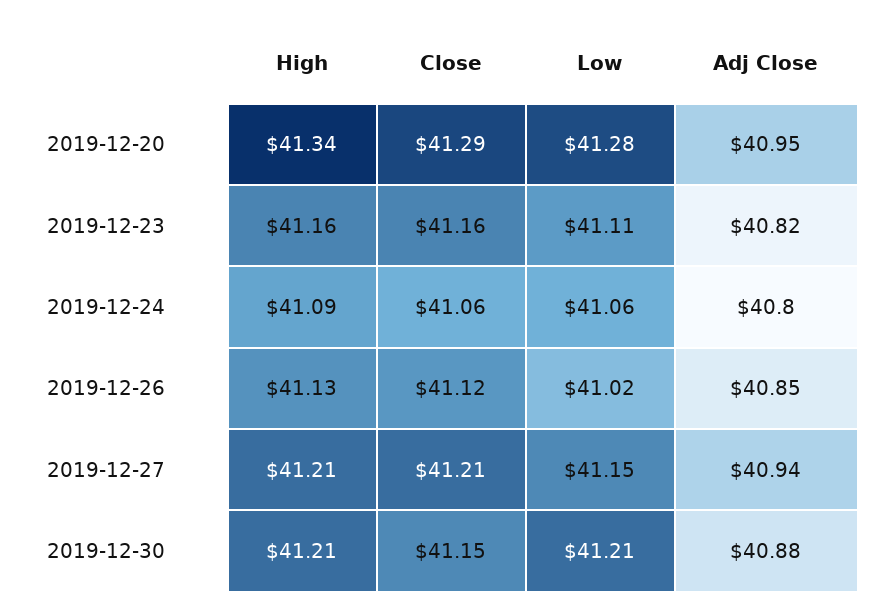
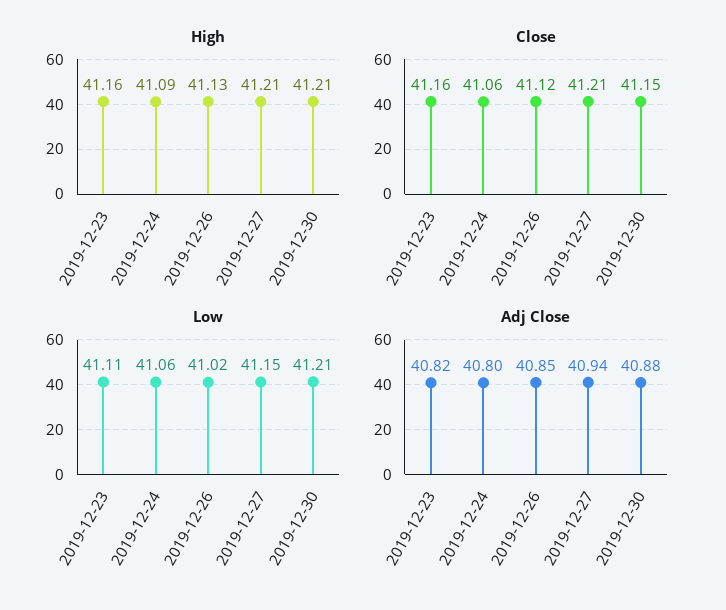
High, 2019-12-20: 41.34 -> none
Close, 2019-12-20: 41.29 -> none
Low, 2019-12-20: 41.28 -> none
Adj Close, 2019-12-20: 40.95 -> none

